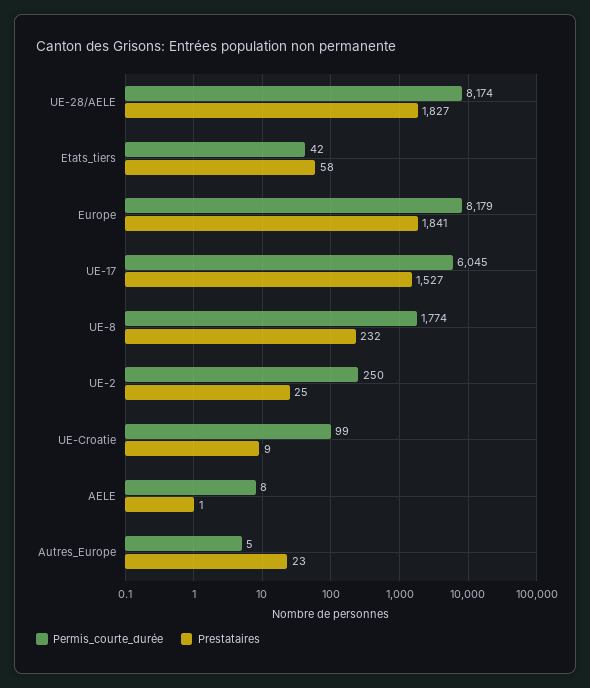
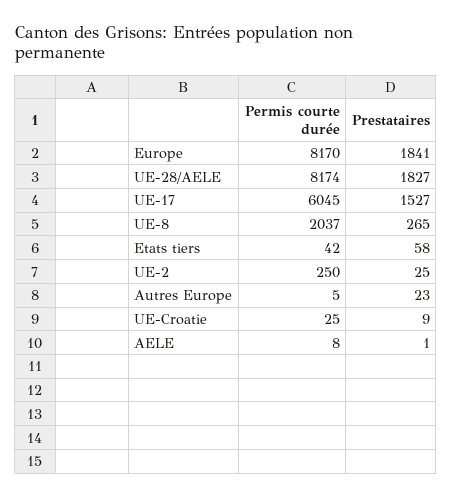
Permis_courte_durée, Europe: 8179 -> 8170
Permis_courte_durée, UE-8: 1774 -> 2037
Prestataires, UE-8: 232 -> 265
Permis_courte_durée, UE-Croatie: 99 -> 25

